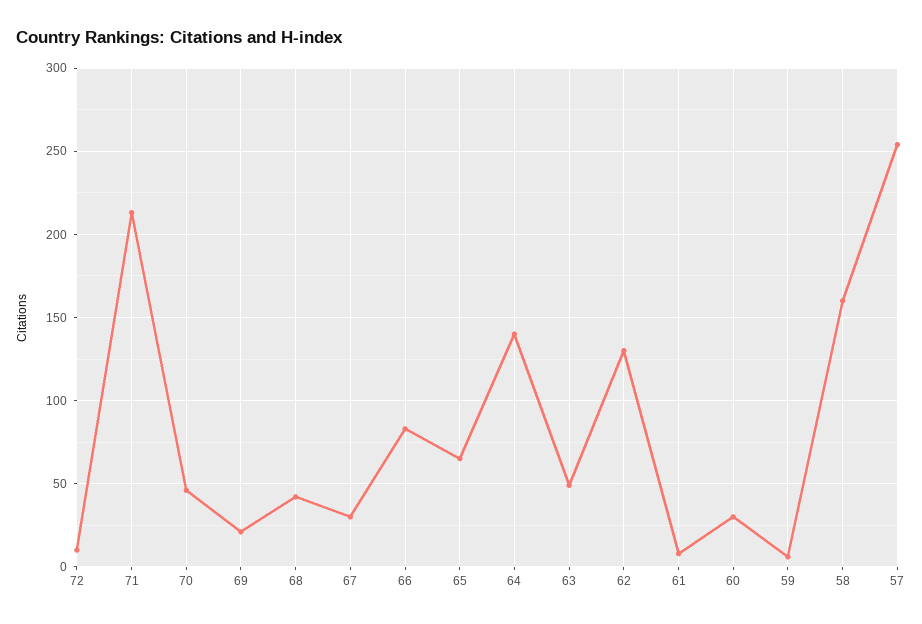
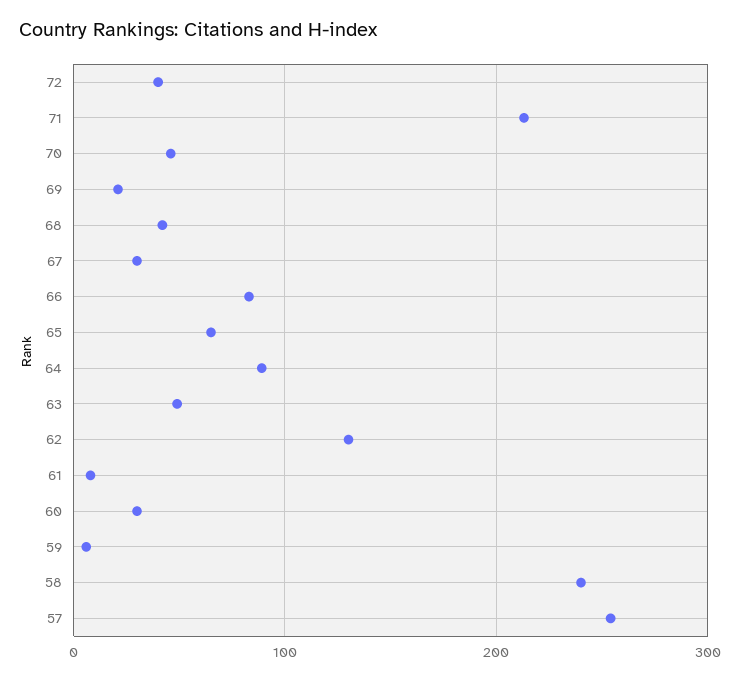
72: 10 -> 40
64: 140 -> 90
58: 160 -> 240

